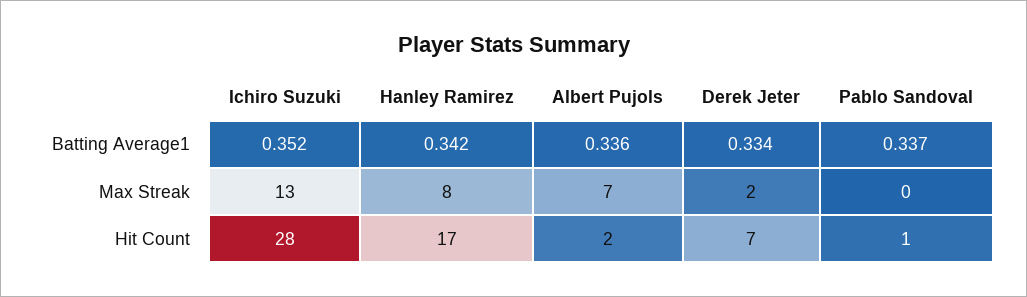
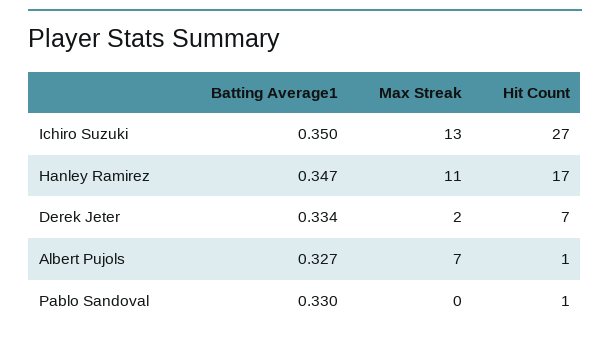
Ichiro Suzuki, Batting Average1: 0.352 -> 0.35
Hanley Ramirez, Batting Average1: 0.342 -> 0.347
Albert Pujols, Batting Average1: 0.336 -> 0.327
Pablo Sandoval, Batting Average1: 0.337 -> 0.33
Hanley Ramirez, Max Streak: 8 -> 11
Ichiro Suzuki, Hit Count: 28 -> 27
Albert Pujols, Hit Count: 2 -> 1

